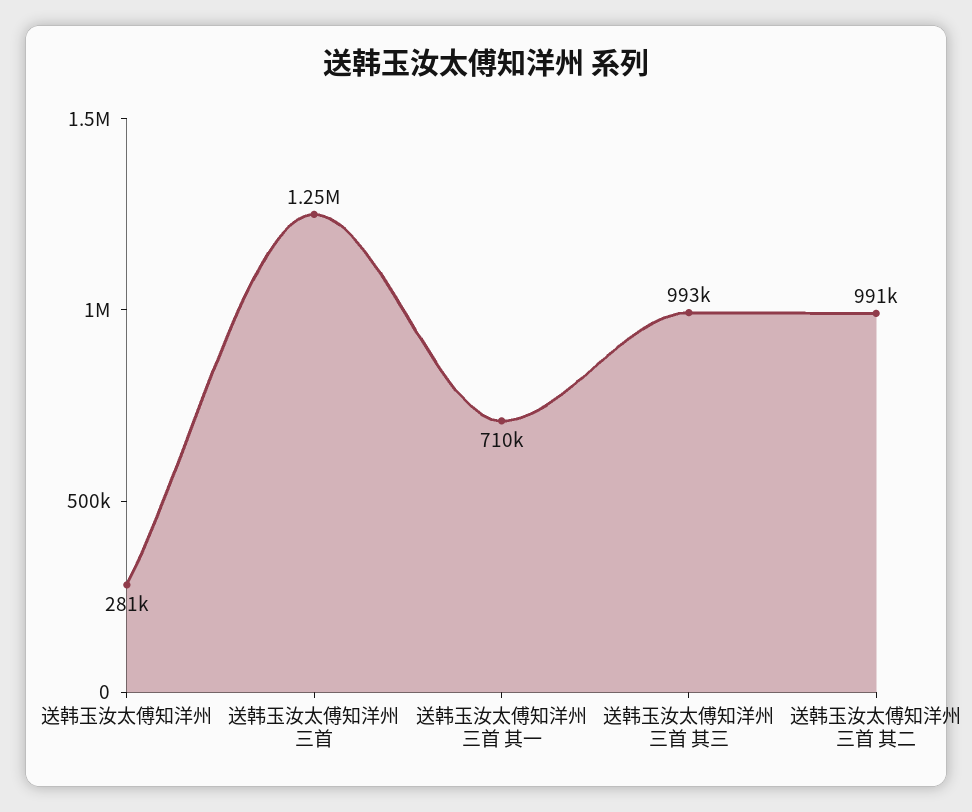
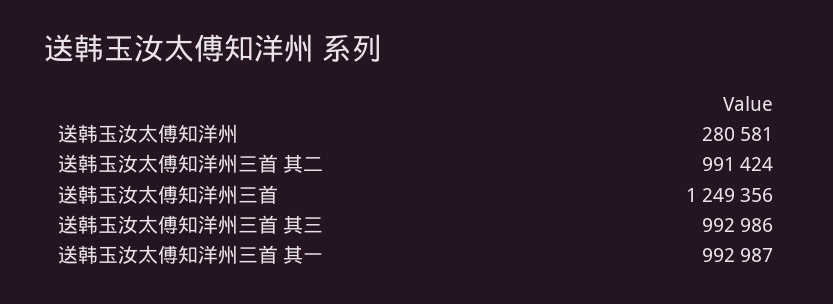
送韩玉汝太傅知洋州三首 其一: 710000 -> 992987

